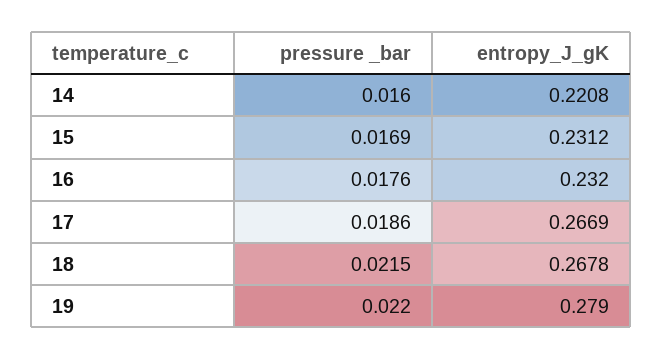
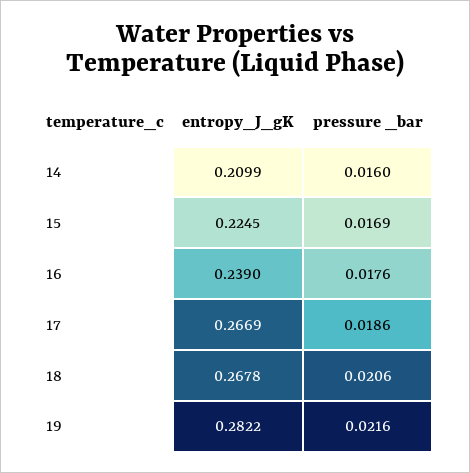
entropy_J_gK, 14: 0.2208 -> 0.2099
entropy_J_gK, 15: 0.2312 -> 0.2245
entropy_J_gK, 16: 0.232 -> 0.239
pressure _bar, 18: 0.0215 -> 0.0206
pressure _bar, 19: 0.022 -> 0.0216
entropy_J_gK, 19: 0.279 -> 0.2822

